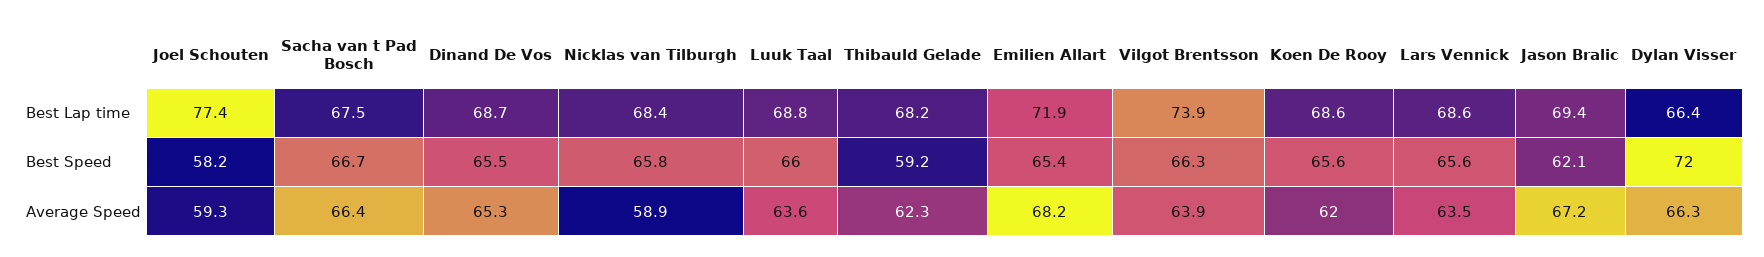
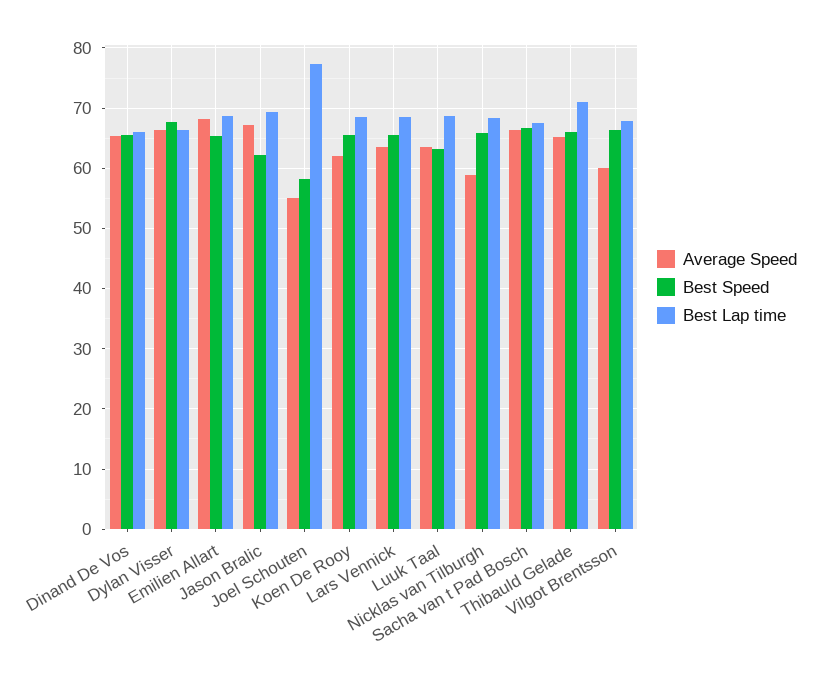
Best Lap time, Dinand De Vos: 68.7 -> 66
Best Lap time, Thibauld Gelade: 68.2 -> 71
Best Lap time, Emilien Allart: 71.9 -> 69
Best Lap time, Vilgot Brentsson: 73.9 -> 68
Best Speed, Luuk Taal: 66 -> 63
Best Speed, Thibauld Gelade: 59.2 -> 66
Best Speed, Dylan Visser: 72 -> 68
Average Speed, Joel Schouten: 59.3 -> 55
Average Speed, Thibauld Gelade: 62.3 -> 65
Average Speed, Vilgot Brentsson: 63.9 -> 60

